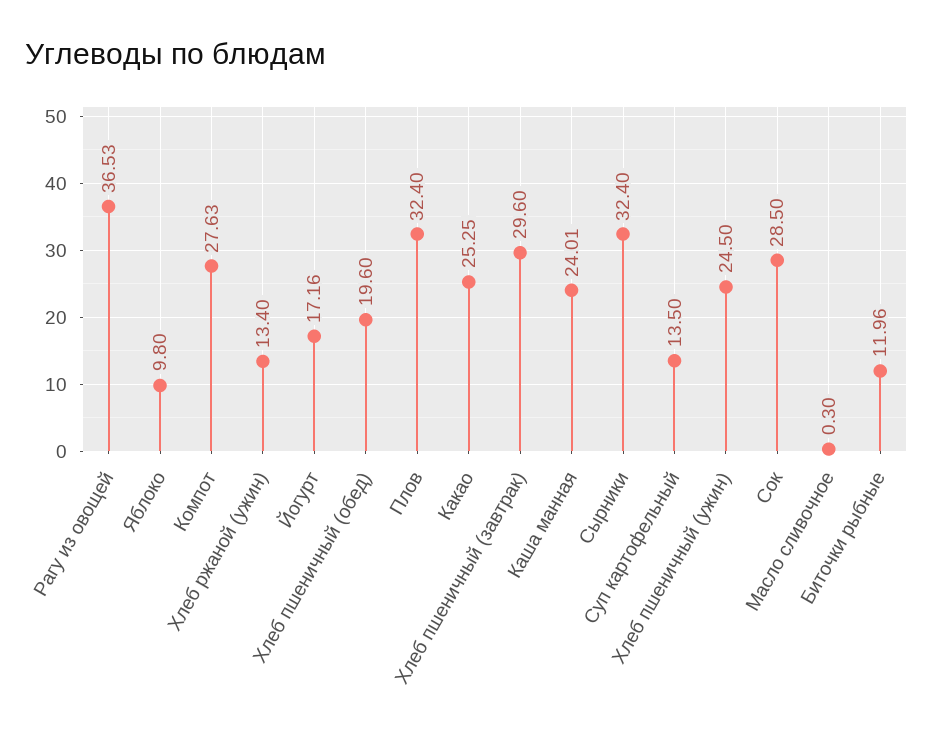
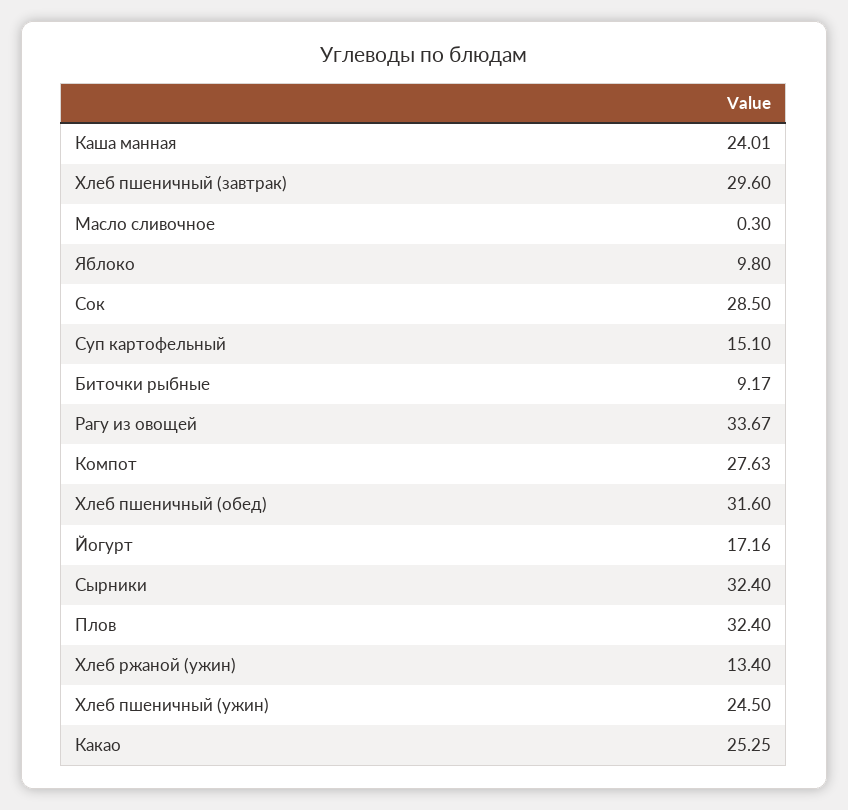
Рагу из овощей: 36.53 -> 33.67
Хлеб пшеничный (обед): 19.6 -> 31.6
Суп картофельный: 13.5 -> 15.1
Биточки рыбные: 11.96 -> 9.17

